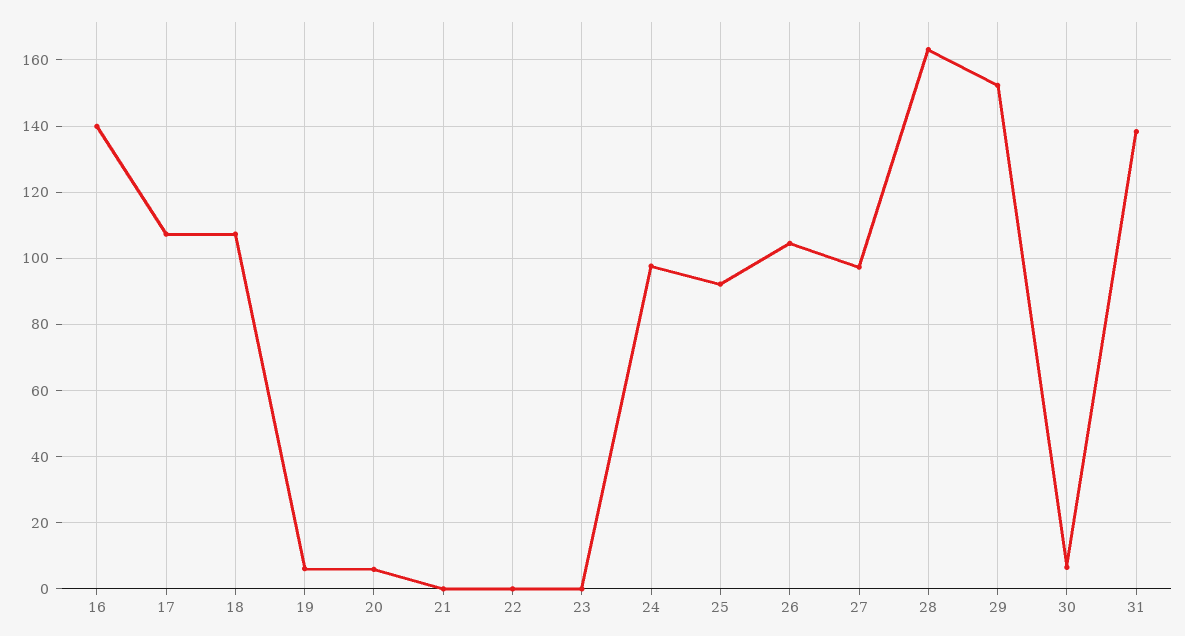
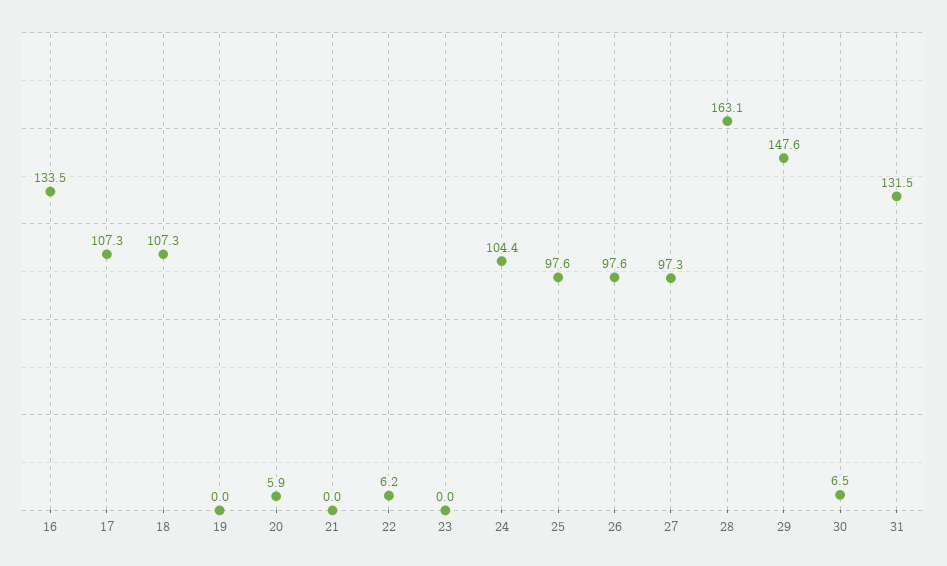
16: 140 -> 133.5
19: 6 -> 0
22: 0 -> 6.2
24: 98 -> 104.4
25: 92 -> 97.6
26: 104 -> 97.6
29: 152 -> 147.6
31: 138 -> 131.5

